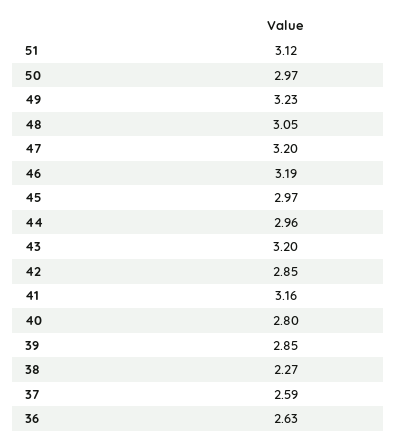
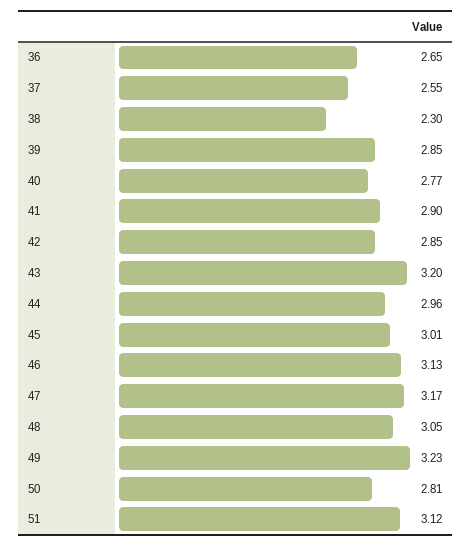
50: 2.97 -> 2.81
47: 3.2 -> 3.17
46: 3.19 -> 3.13
45: 2.97 -> 3.01
41: 3.16 -> 2.9
40: 2.8 -> 2.77
38: 2.27 -> 2.3
37: 2.59 -> 2.55
36: 2.63 -> 2.65

